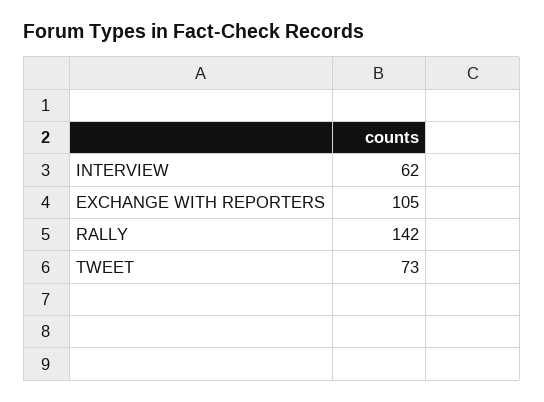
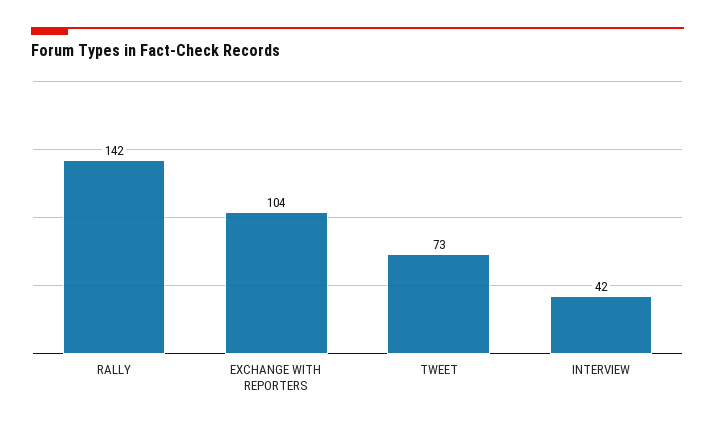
INTERVIEW: 62 -> 42
EXCHANGE WITH REPORTERS: 105 -> 104

